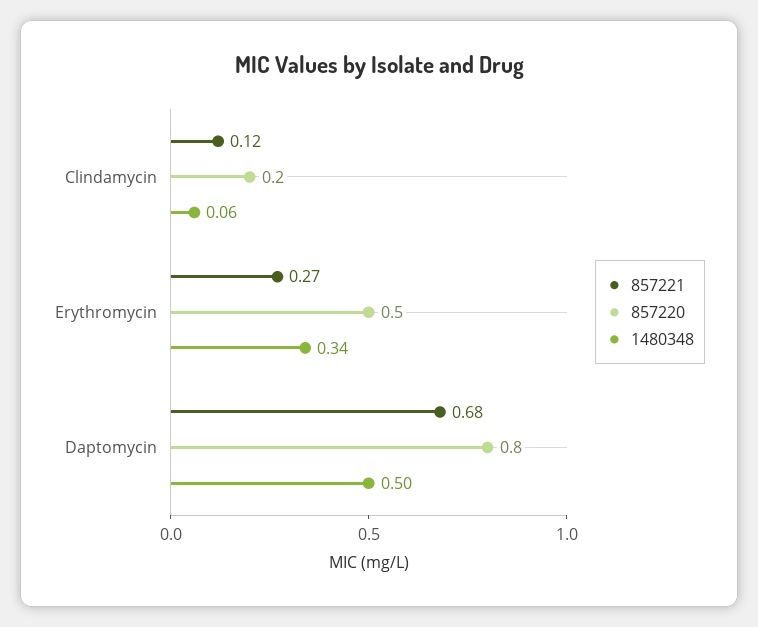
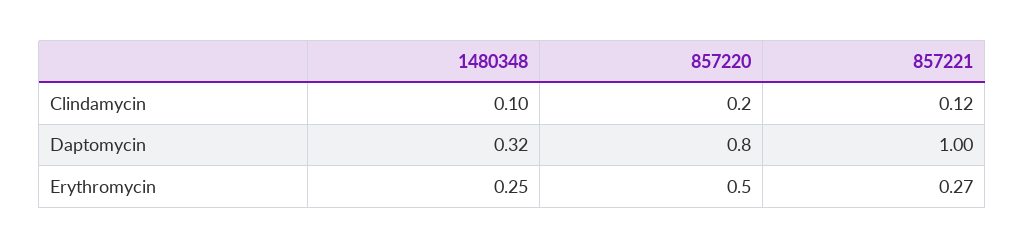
1480348, Clindamycin: 0.06 -> 0.1
1480348, Erythromycin: 0.34 -> 0.25
857221, Daptomycin: 0.68 -> 1
1480348, Daptomycin: 0.5 -> 0.32

